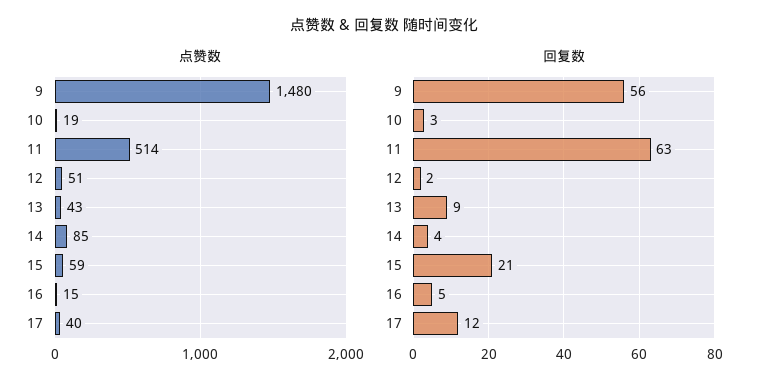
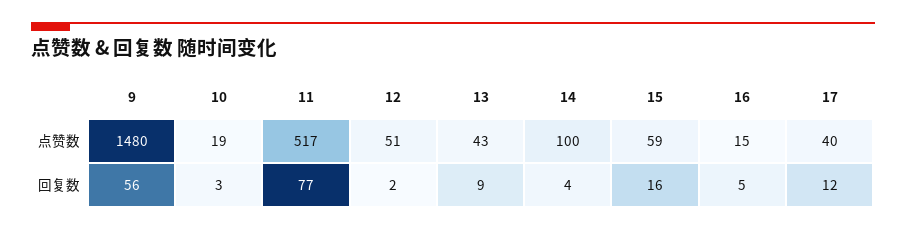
点赞数, 11: 514 -> 517
点赞数, 14: 85 -> 100
回复数, 11: 63 -> 77
回复数, 15: 21 -> 16

